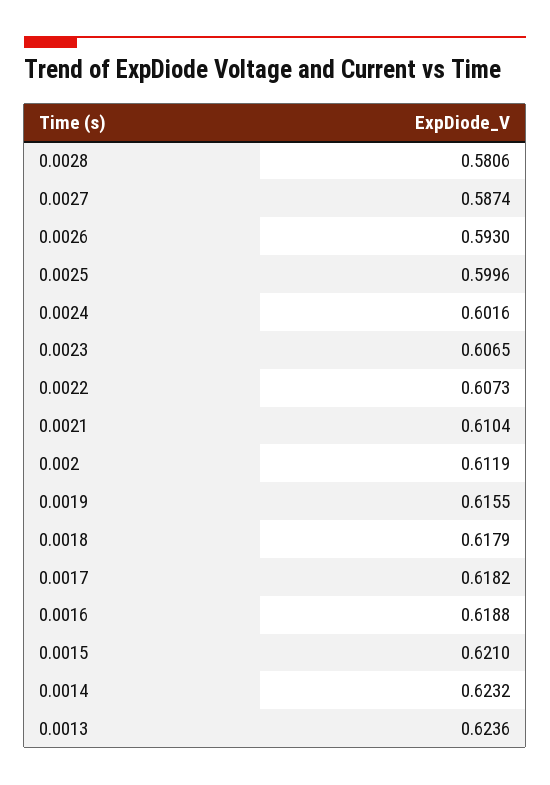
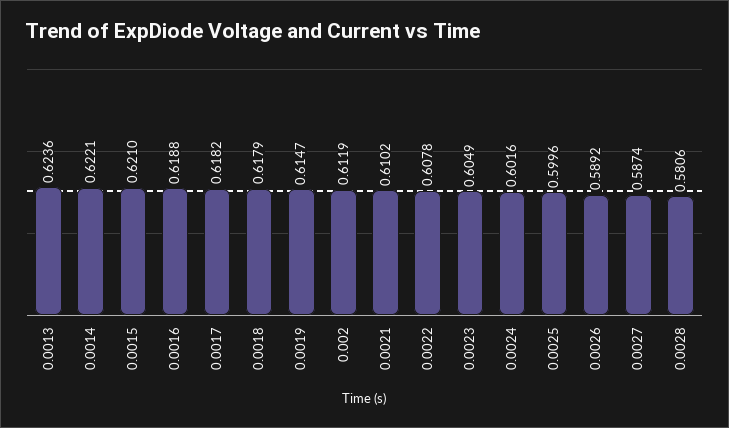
0.0026: 0.593 -> 0.5892
0.0023: 0.6065 -> 0.6049
0.0022: 0.6073 -> 0.6078
0.0021: 0.6104 -> 0.6102
0.0019: 0.6155 -> 0.6147
0.0014: 0.6232 -> 0.6221

